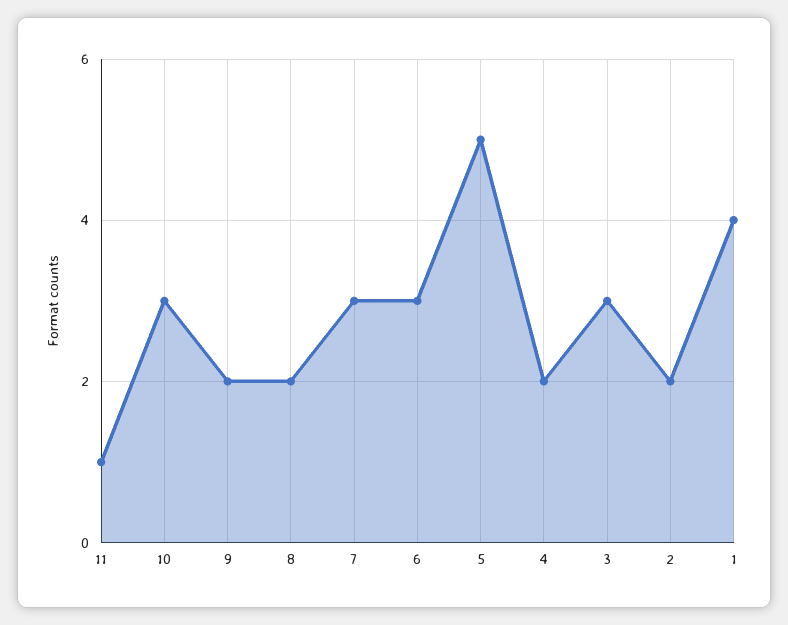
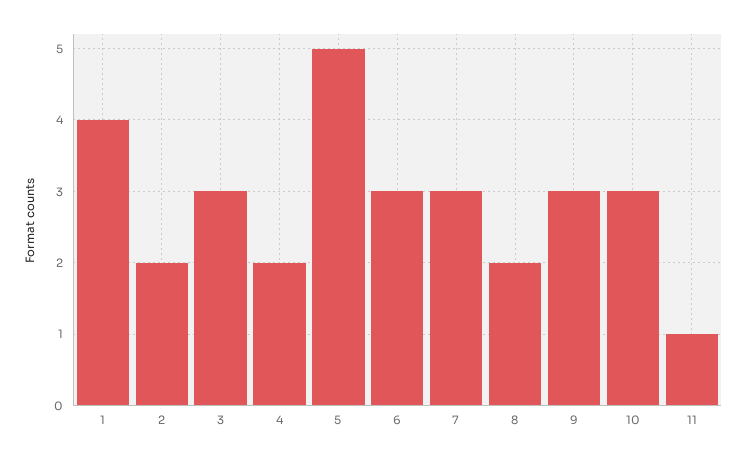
9: 2 -> 3

